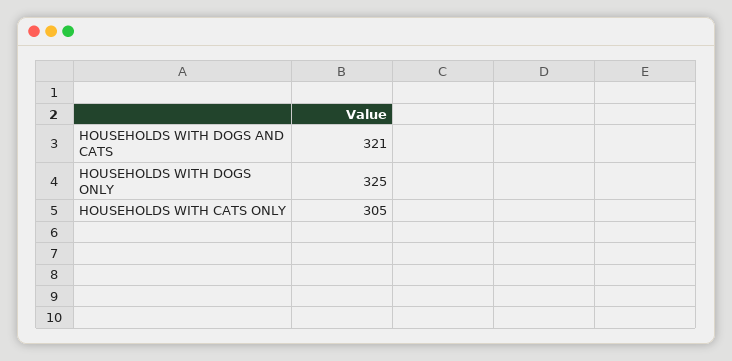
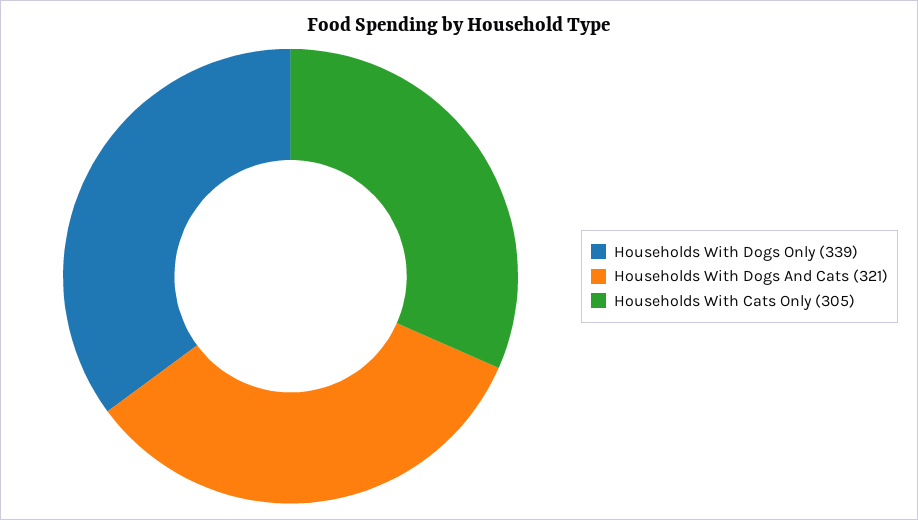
HOUSEHOLDS WITH DOGS ONLY: 325 -> 339

